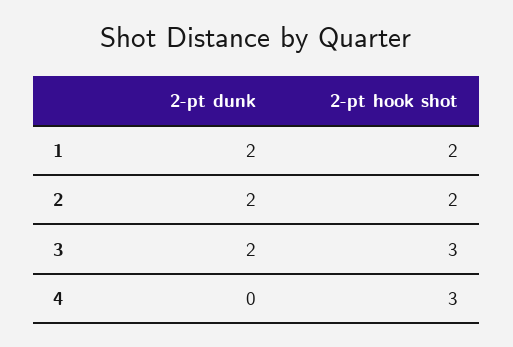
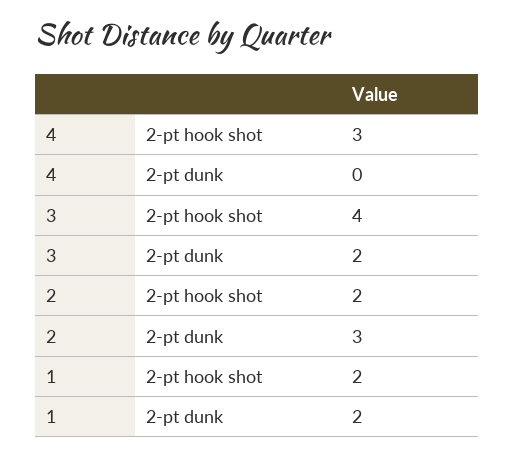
2-pt dunk, 2: 2 -> 3
2-pt hook shot, 3: 3 -> 4

